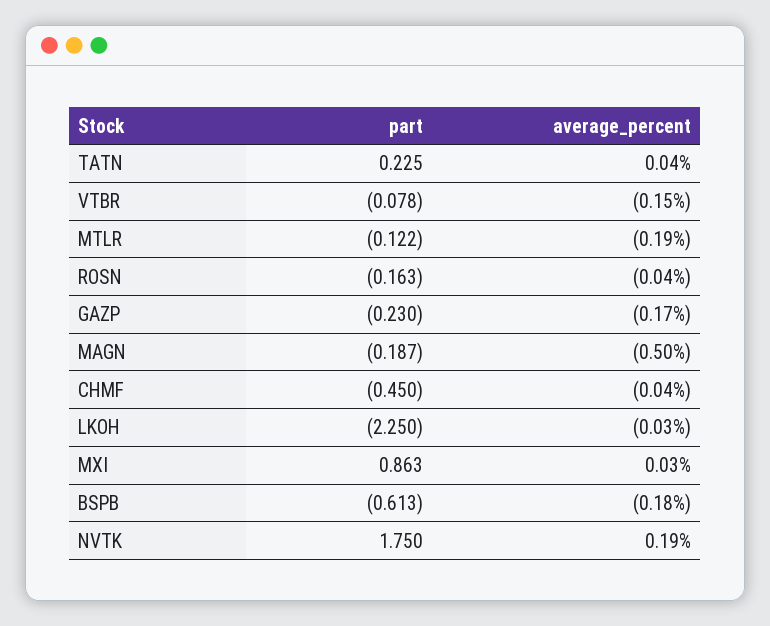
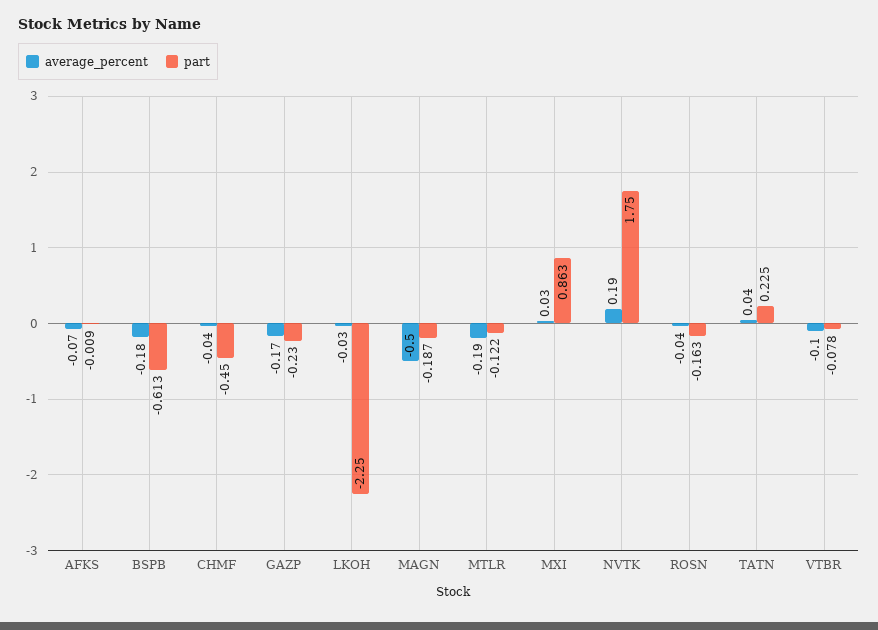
average_percent, VTBR: -0.15 -> -0.1
average_percent, AFKS: none -> -0.07
part, AFKS: none -> -0.009

